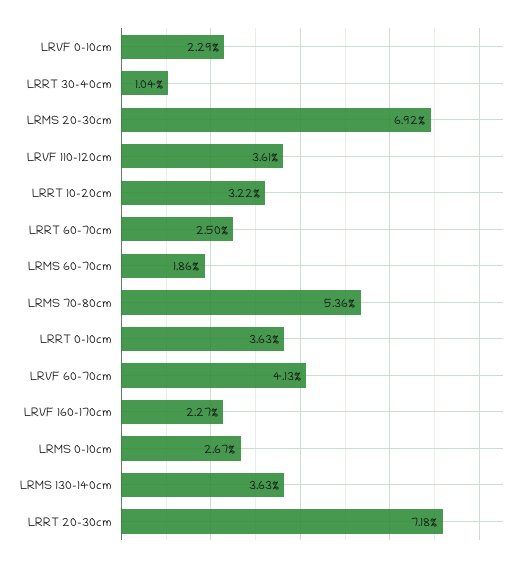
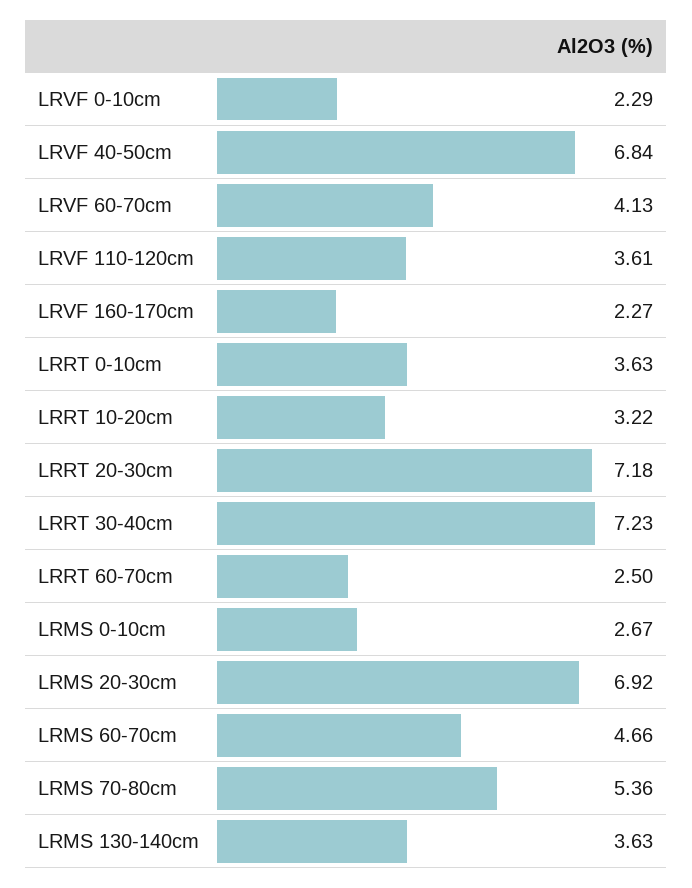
LRRT 30-40cm: 1.04 -> 7.23
LRMS 60-70cm: 1.86 -> 4.66
LRVF 40-50cm: none -> 6.84

